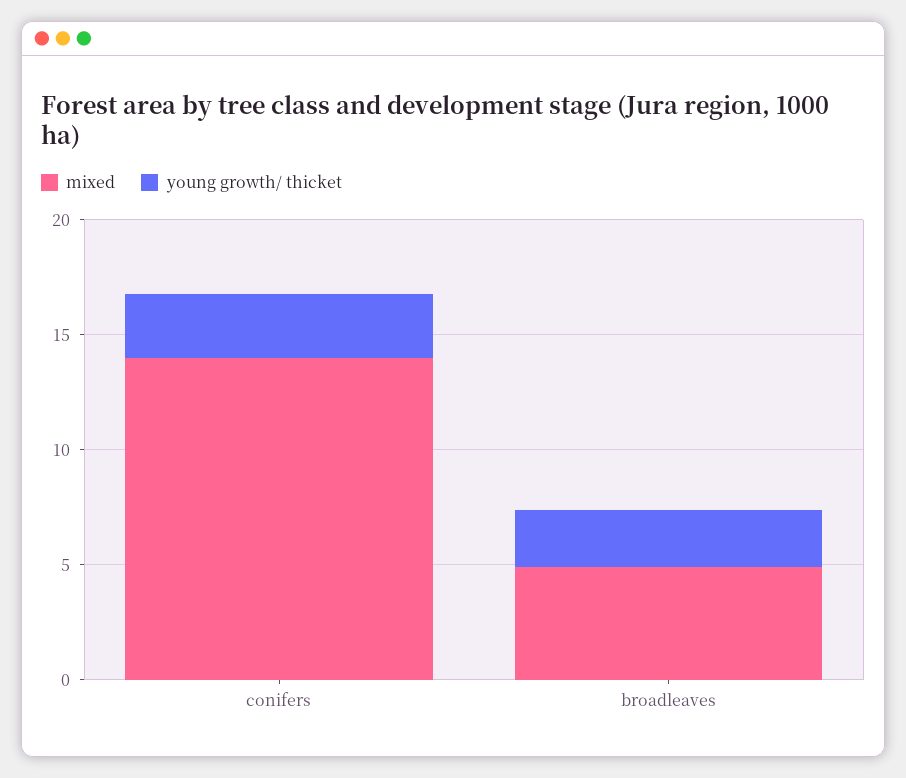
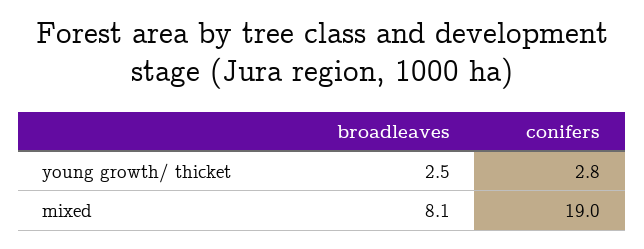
mixed, conifers: 14 -> 19
mixed, broadleaves: 5 -> 8.1

